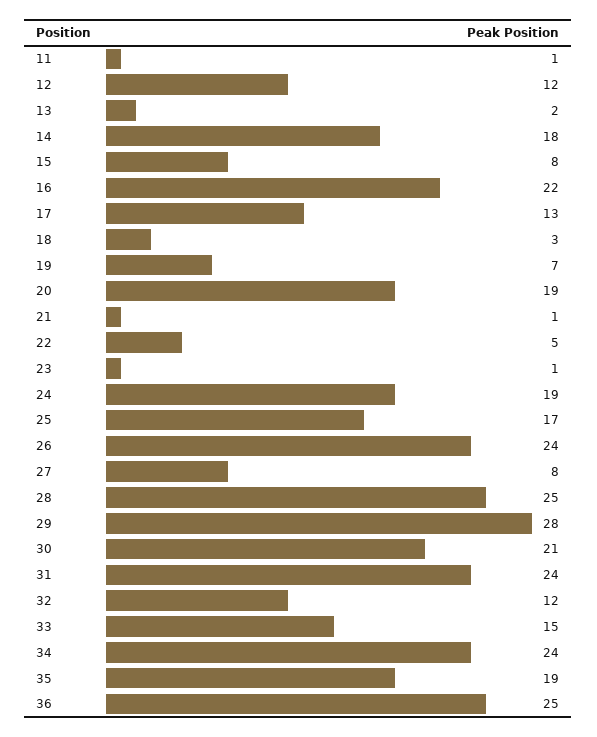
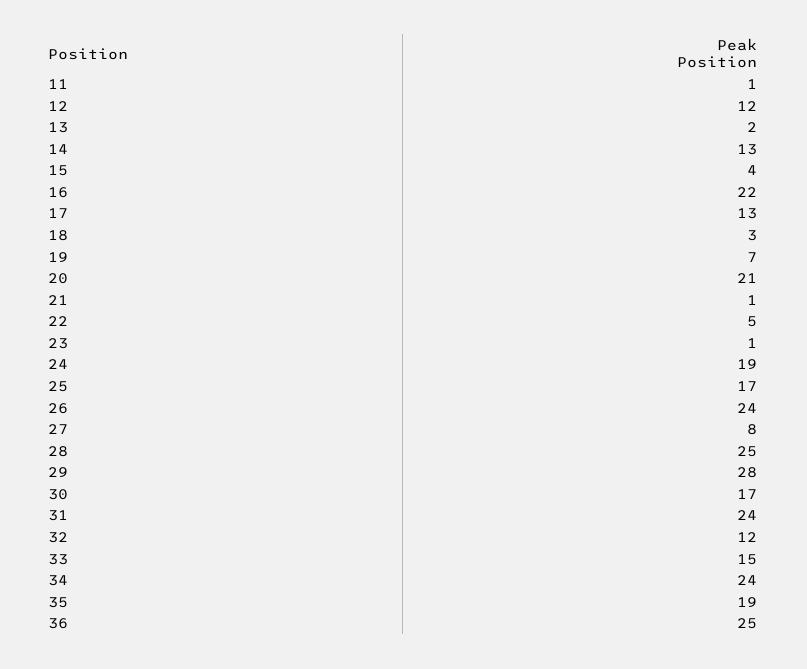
14: 18 -> 13
15: 8 -> 4
20: 19 -> 21
30: 21 -> 17

